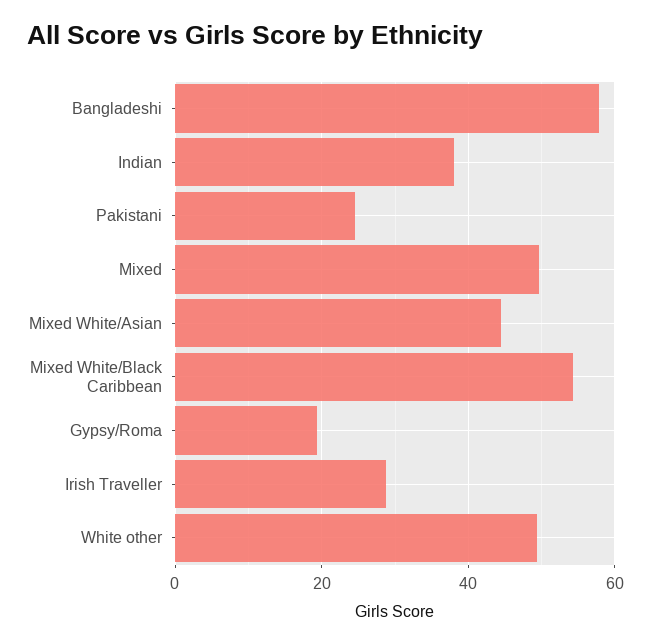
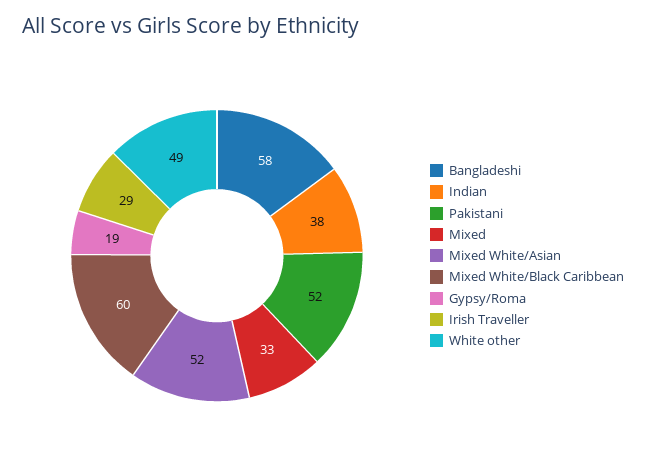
Pakistani: 24 -> 52
Mixed: 50 -> 33
Mixed White/Asian: 44 -> 52
Mixed White/Black Caribbean: 54 -> 60

